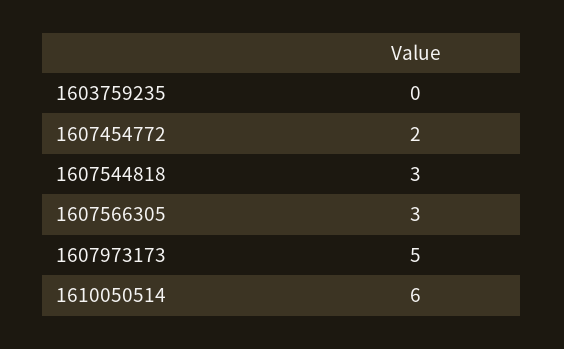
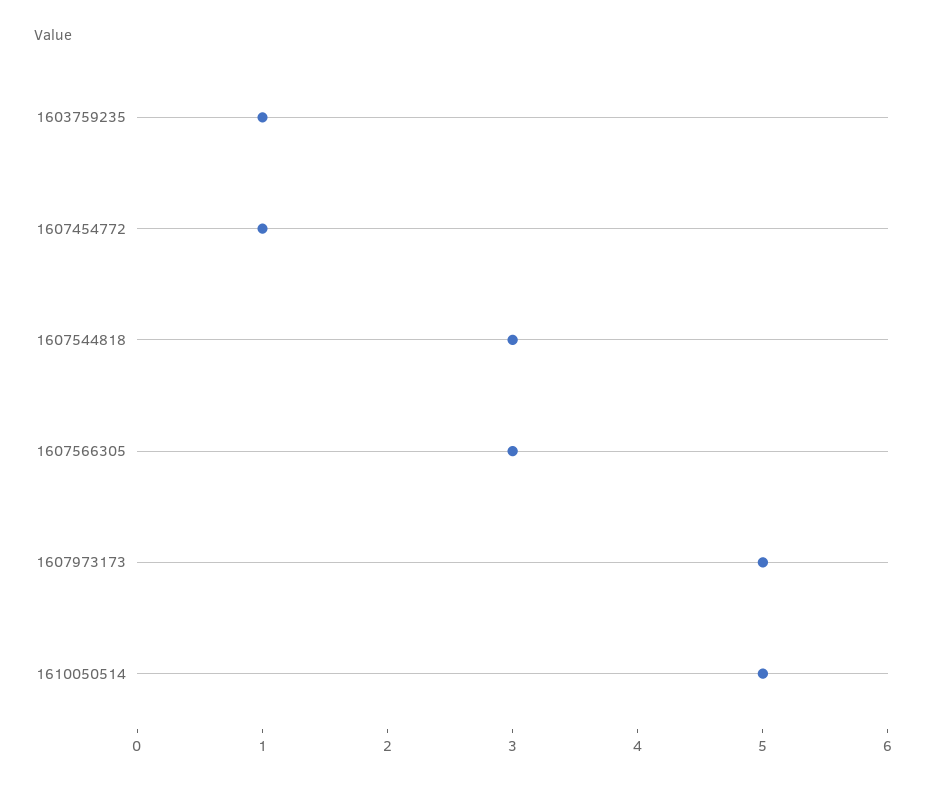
1603759235: 0 -> 1
1607454772: 2 -> 1
1610050514: 6 -> 5

